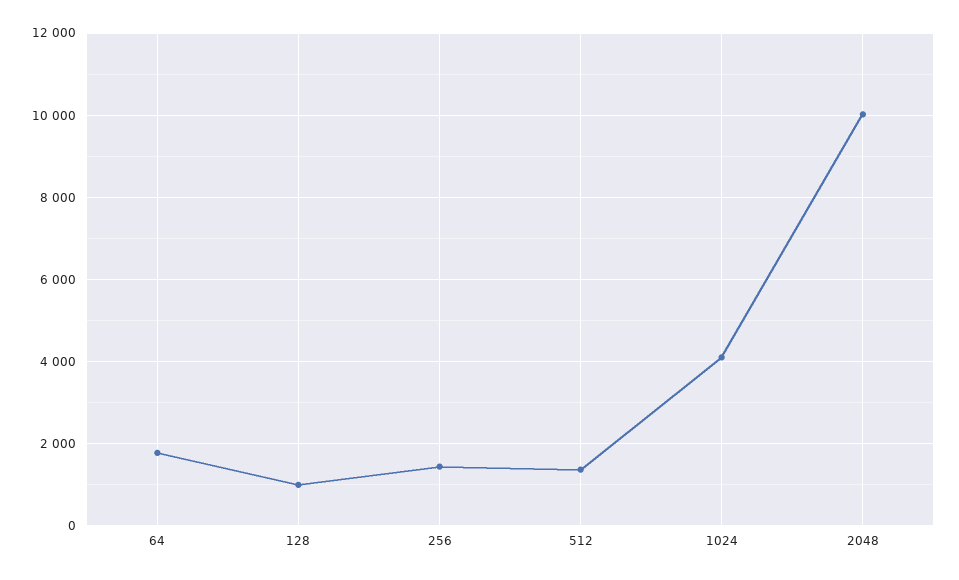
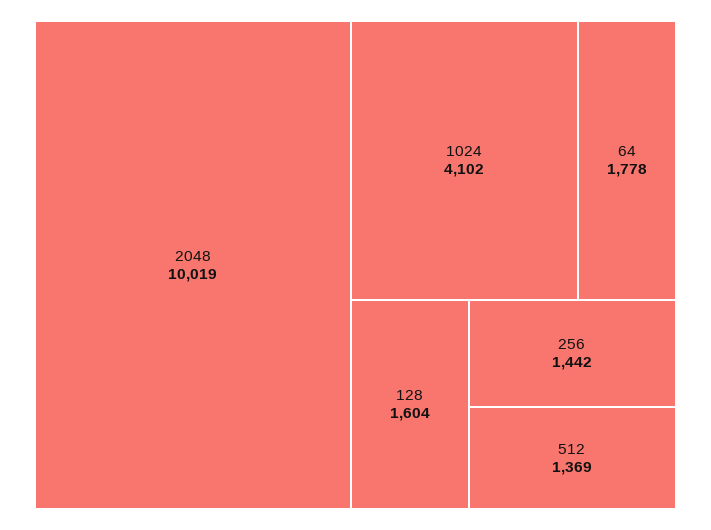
128: 1000 -> 1604

